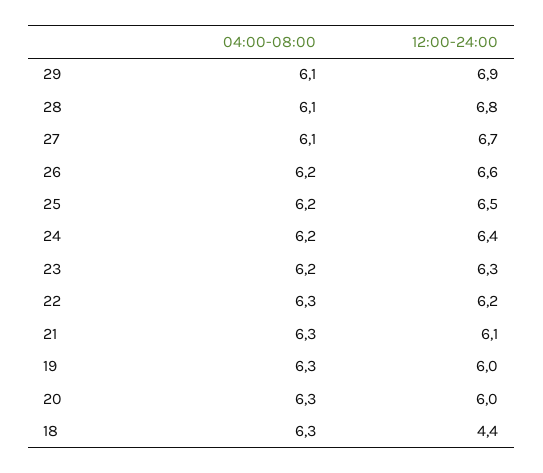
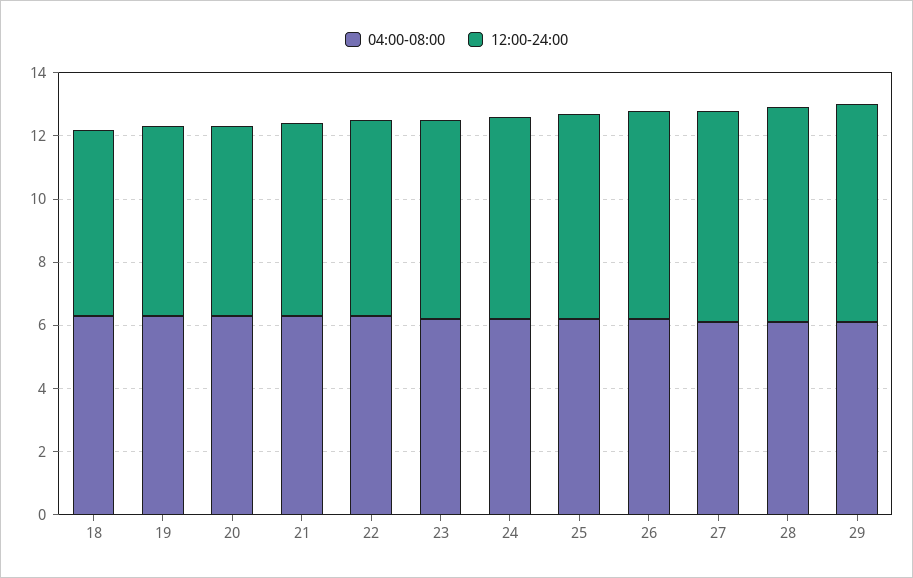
12:00-24:00, 18: 4.4 -> 6

